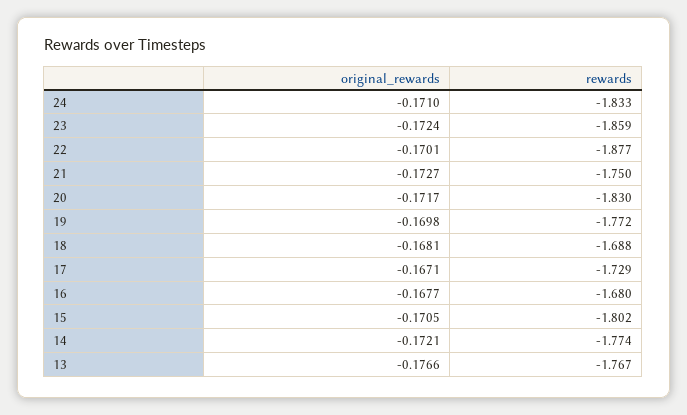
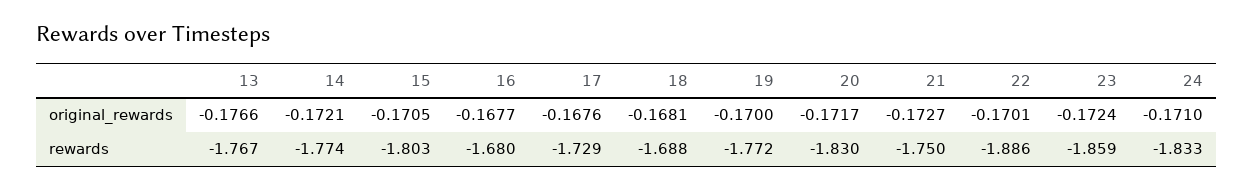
rewards, 22: -1.877 -> -1.886
original_rewards, 19: -0.1698 -> -0.17
original_rewards, 17: -0.1671 -> -0.1676
rewards, 15: -1.802 -> -1.803

